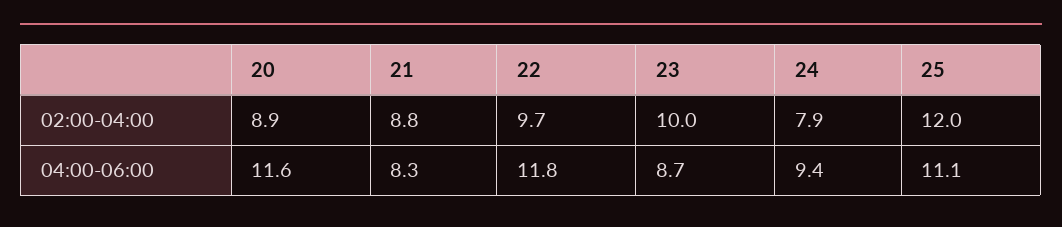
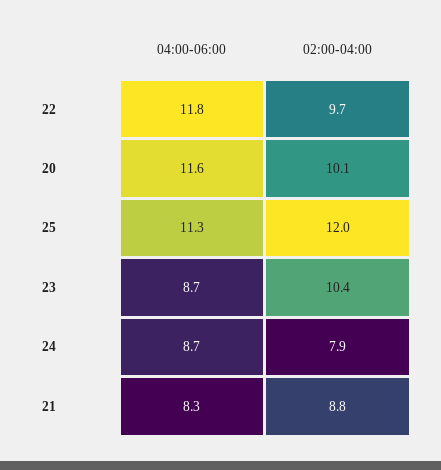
20, 02:00-04:00: 8.9 -> 10.1
23, 02:00-04:00: 10 -> 10.4
24, 04:00-06:00: 9.4 -> 8.7
25, 04:00-06:00: 11.1 -> 11.3

